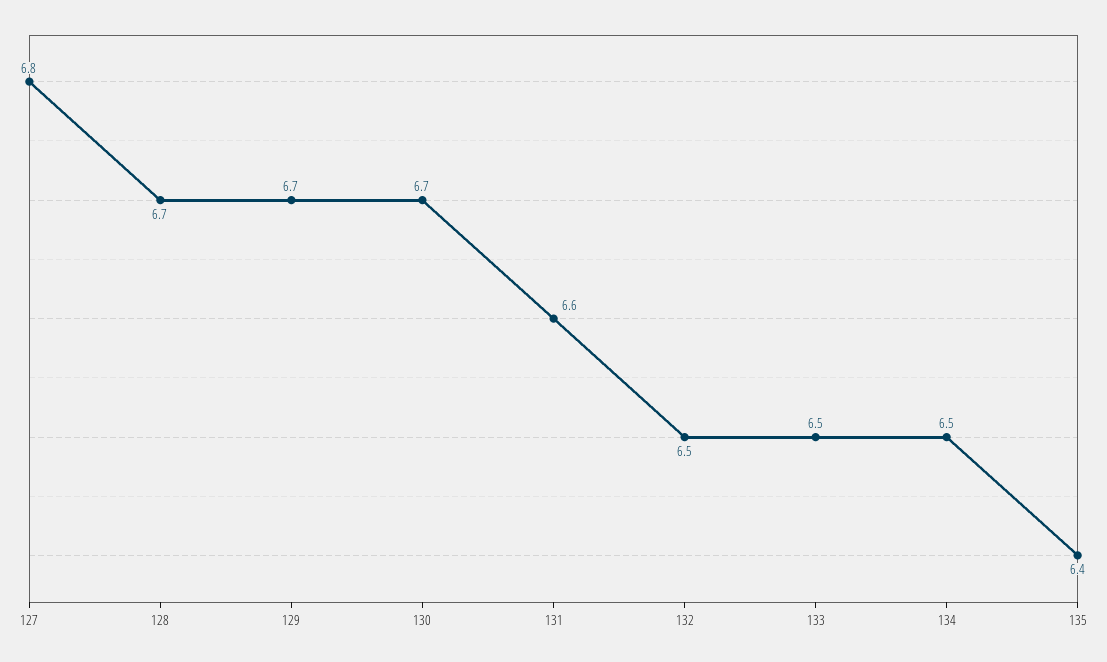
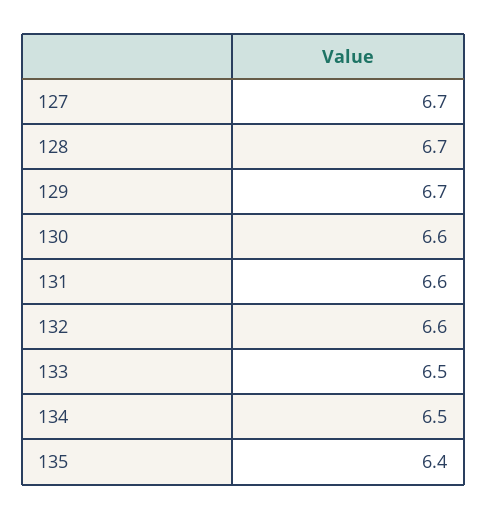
127: 6.8 -> 6.7
130: 6.7 -> 6.6
132: 6.5 -> 6.6

